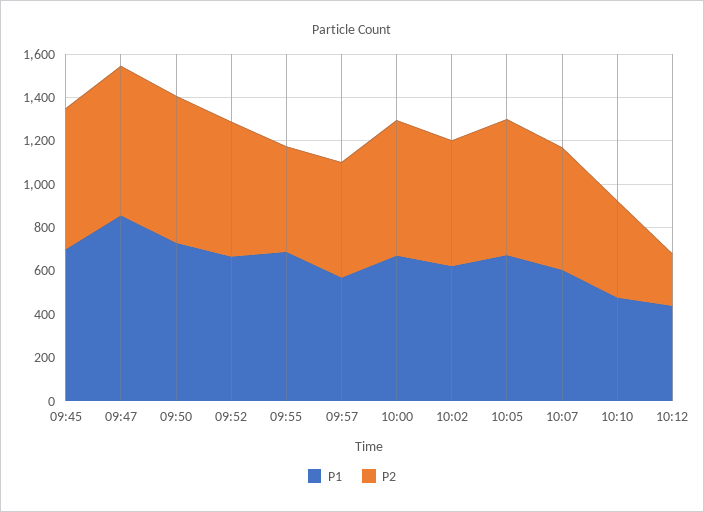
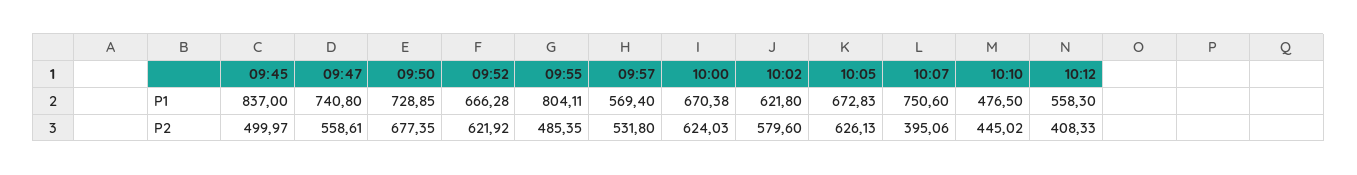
P1, 09:45: 700 -> 837
P2, 09:45: 650 -> 499.97
P1, 09:47: 850 -> 740.8
P2, 09:47: 700 -> 558.61
P1, 09:55: 700 -> 804.11
P1, 10:07: 600 -> 750.6
P2, 10:07: 550 -> 395.06
P1, 10:12: 450 -> 558.3
P2, 10:12: 250 -> 408.33

